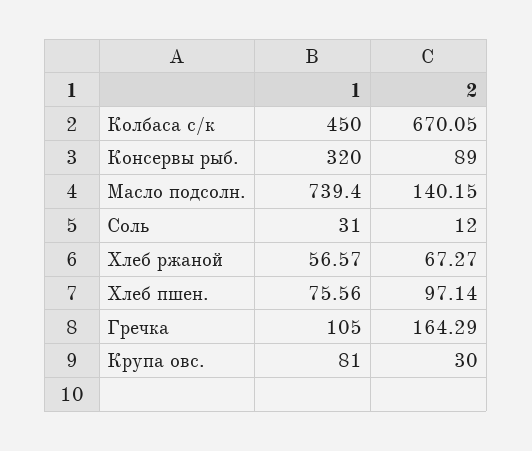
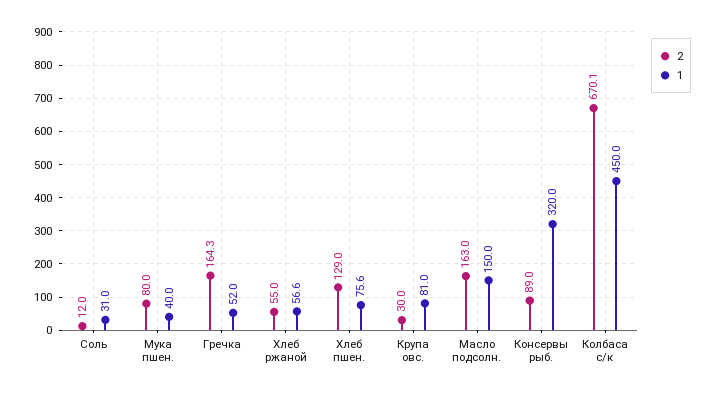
1, Масло подсолн.: 739.4 -> 150
2, Масло подсолн.: 140.15 -> 163
2, Хлеб ржаной: 67.27 -> 55
2, Хлеб пшен.: 97.14 -> 129
1, Гречка: 105 -> 52
2, Мука пшен.: none -> 80
1, Мука пшен.: none -> 40

